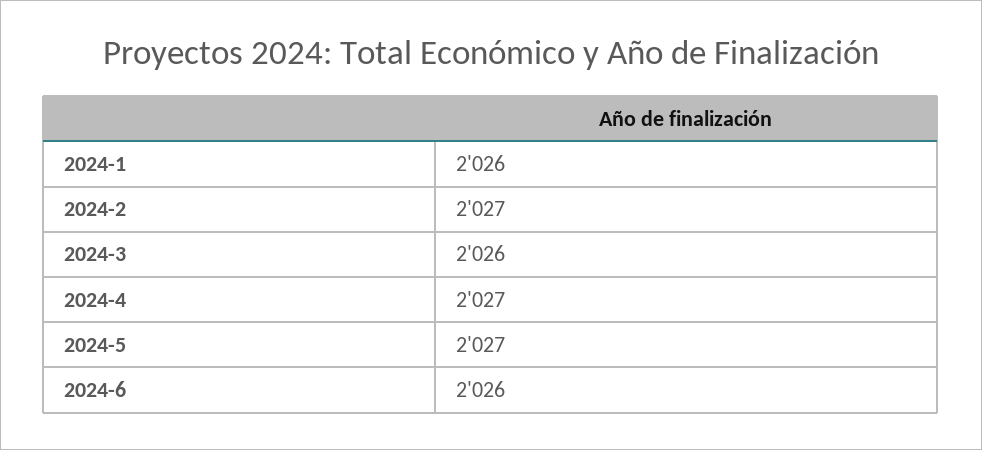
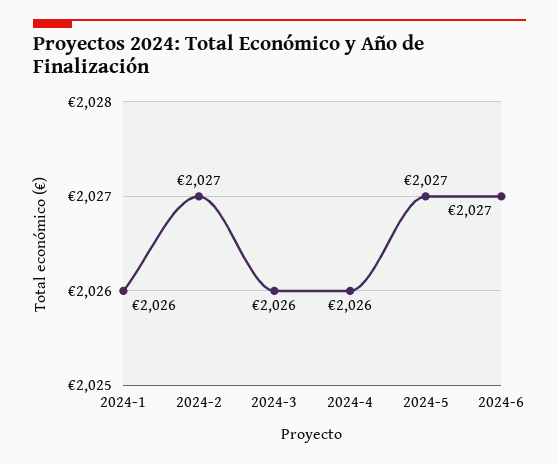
2024-4: 2027 -> 2026
2024-6: 2026 -> 2027

